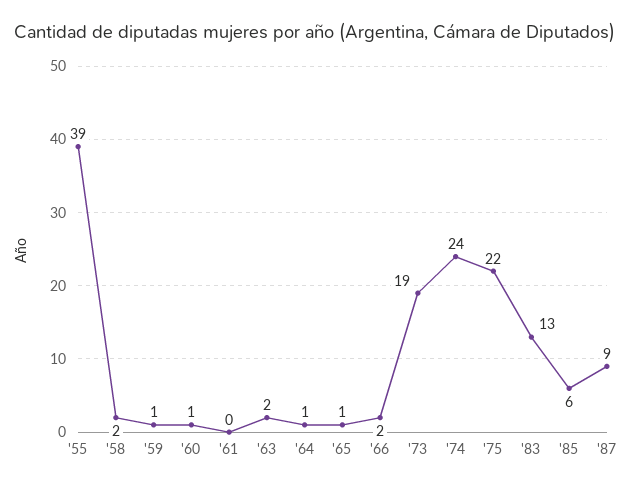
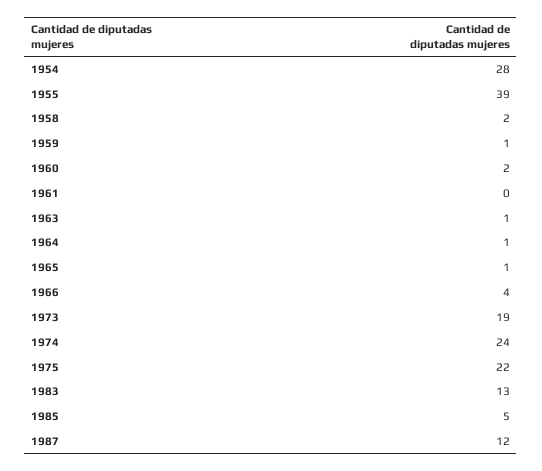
'60: 1 -> 2
'63: 2 -> 1
'66: 2 -> 4
'85: 6 -> 5
'87: 9 -> 12
1954: none -> 28

